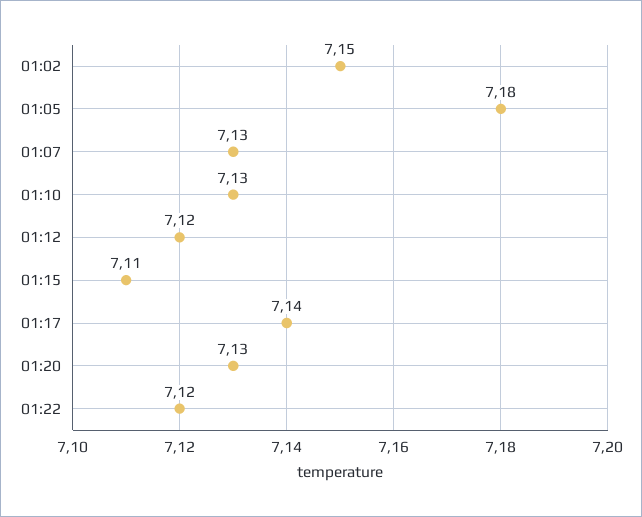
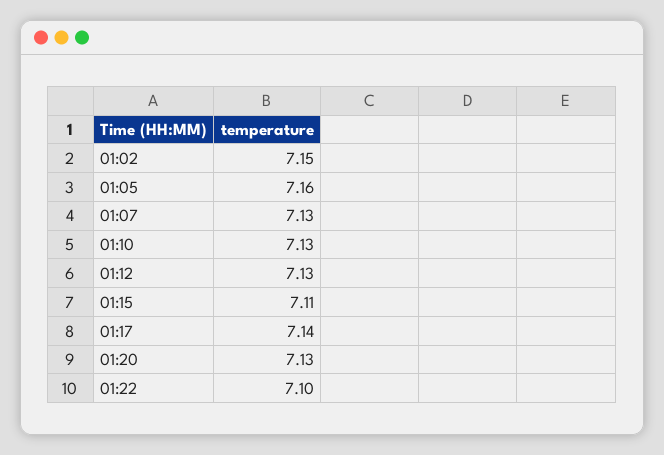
01:05: 7.18 -> 7.16
01:12: 7.12 -> 7.13
01:22: 7.12 -> 7.1

